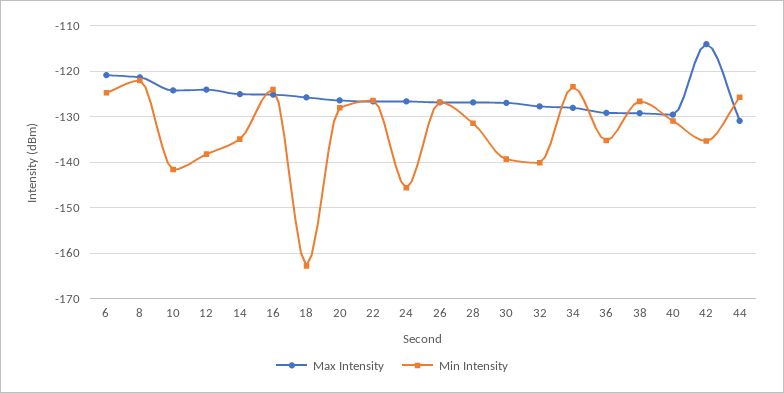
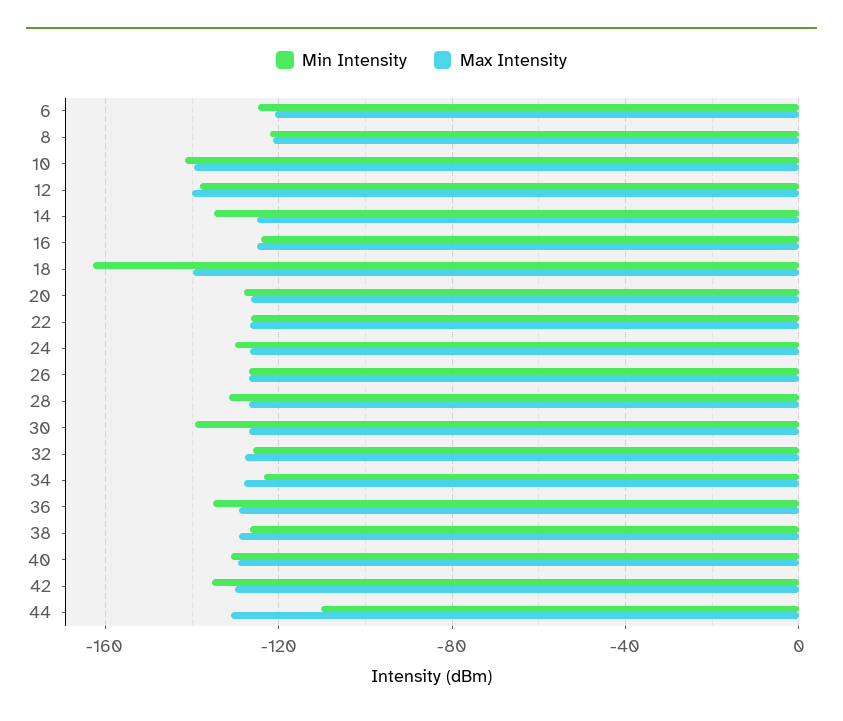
Max Intensity, 10: -124 -> -140
Max Intensity, 12: -124 -> -140
Max Intensity, 18: -126 -> -140
Min Intensity, 24: -146 -> -130
Min Intensity, 32: -140 -> -125
Max Intensity, 42: -114 -> -130
Min Intensity, 44: -126 -> -110

